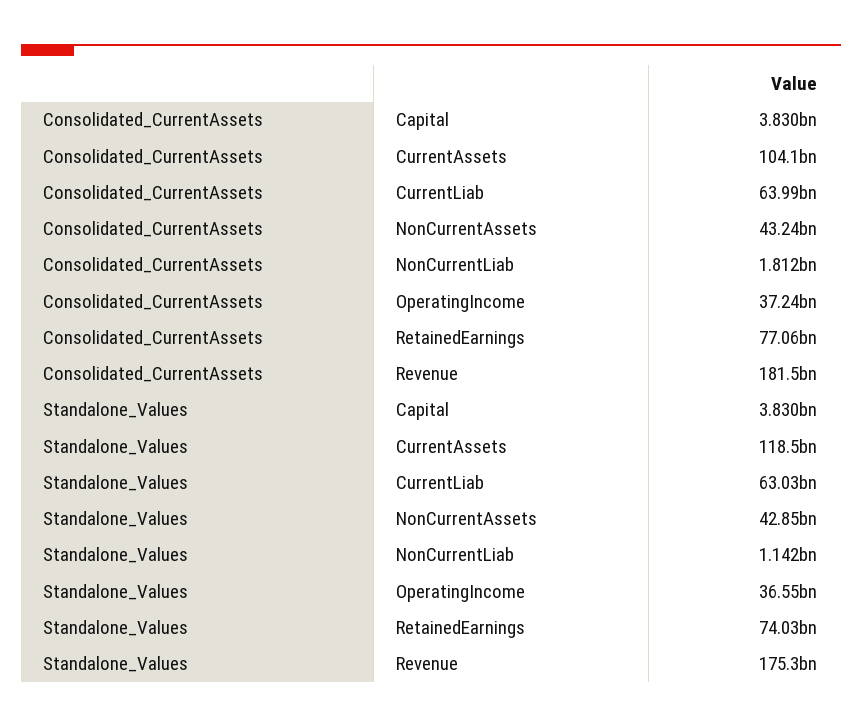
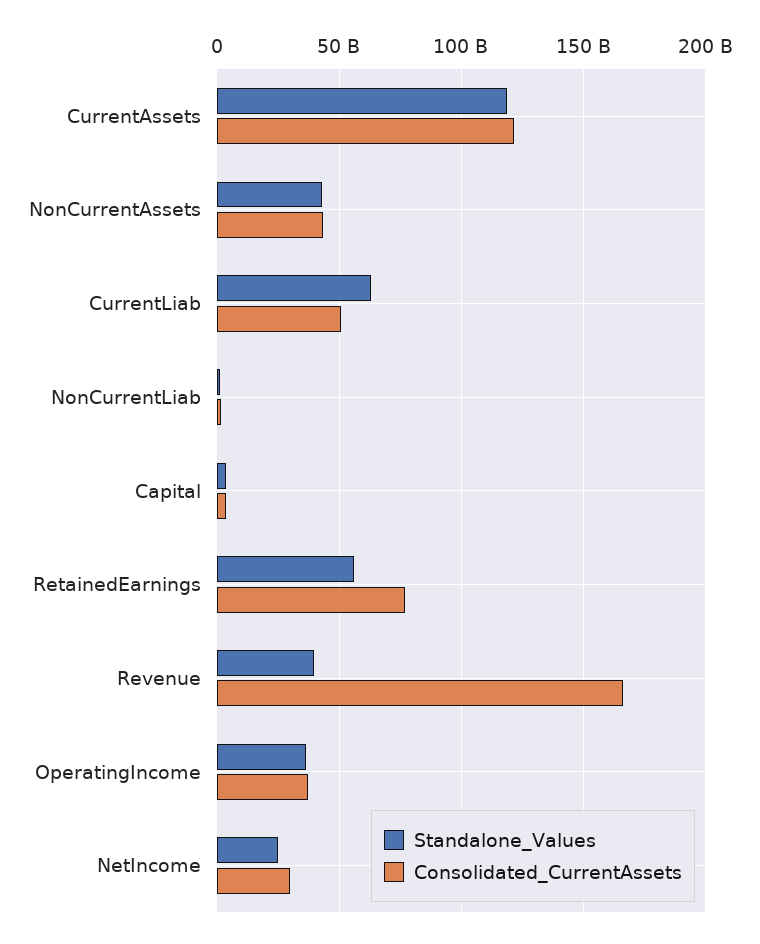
Consolidated_CurrentAssets, CurrentAssets: 104100000000 -> 120000000000
Consolidated_CurrentAssets, CurrentLiab: 63990000000 -> 50000000000
Consolidated_CurrentAssets, Revenue: 181500000000 -> 165000000000
Standalone_Values, RetainedEarnings: 74030000000 -> 55000000000
Standalone_Values, Revenue: 175300000000 -> 40000000000
Standalone_Values, NetIncome: none -> 25000000000
Consolidated_CurrentAssets, NetIncome: none -> 30000000000

